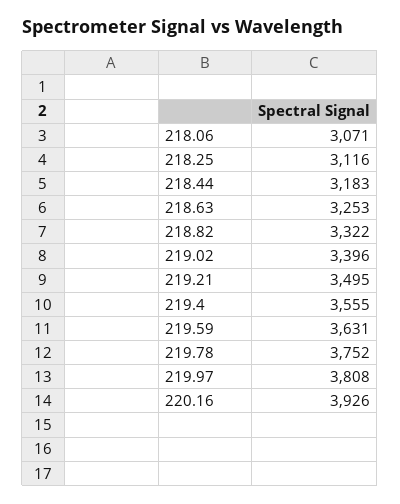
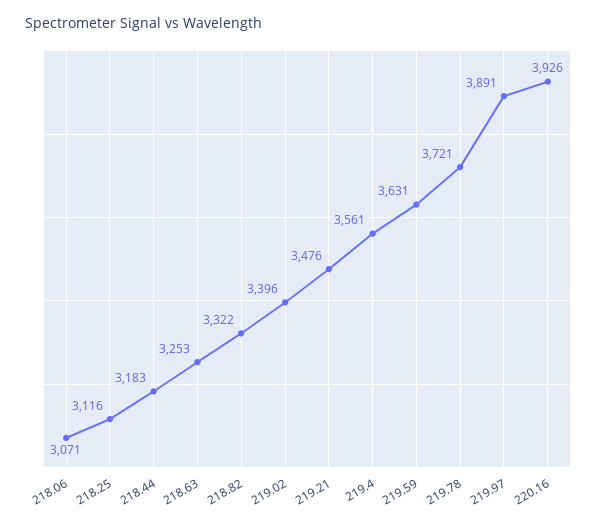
219.21: 3495 -> 3476
219.4: 3555 -> 3561
219.78: 3752 -> 3721
219.97: 3808 -> 3891

